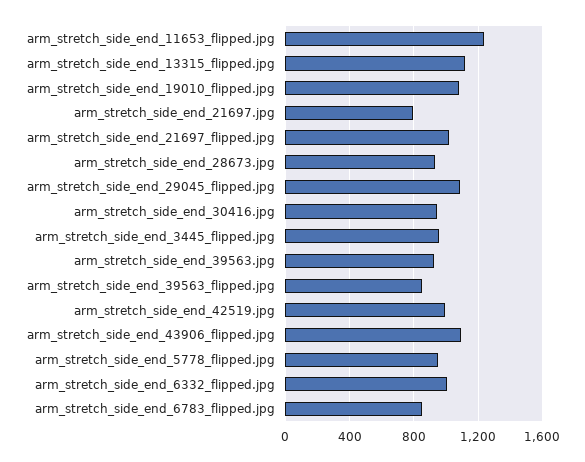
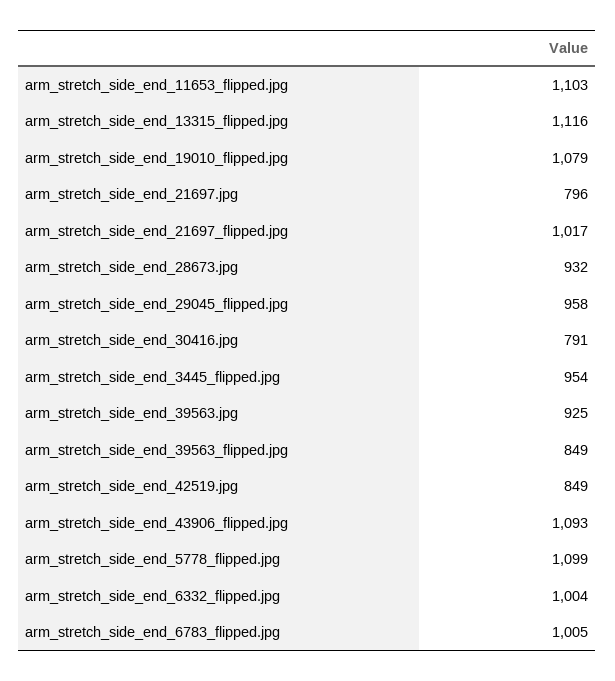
arm_stretch_side_end_11653_flipped.jpg: 1250 -> 1103
arm_stretch_side_end_29045_flipped.jpg: 1100 -> 958
arm_stretch_side_end_30416.jpg: 950 -> 791
arm_stretch_side_end_42519.jpg: 1000 -> 849
arm_stretch_side_end_5778_flipped.jpg: 950 -> 1099
arm_stretch_side_end_6783_flipped.jpg: 850 -> 1005

